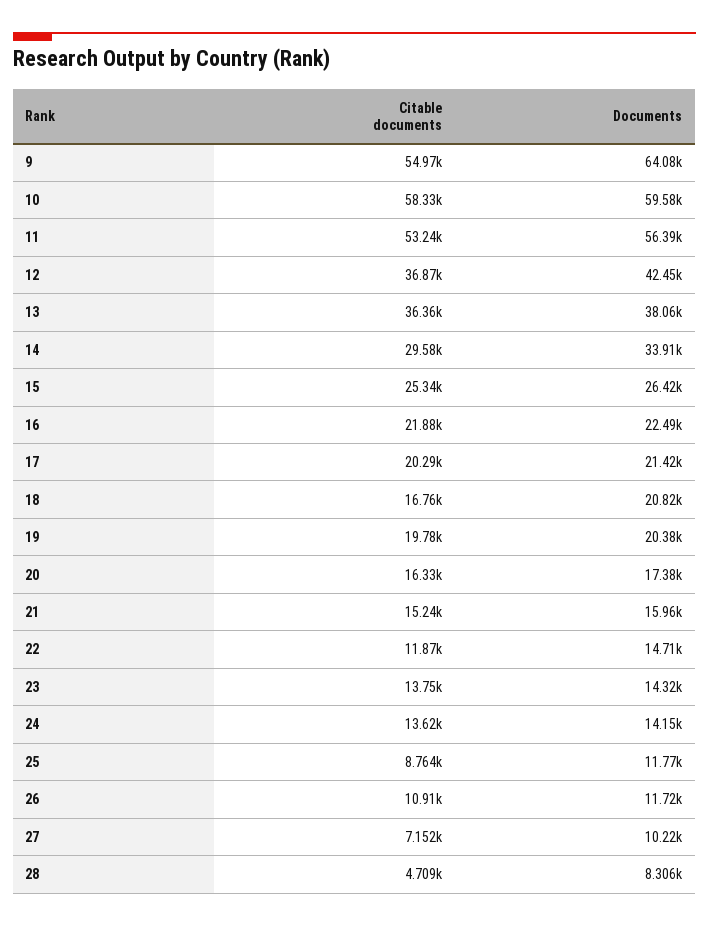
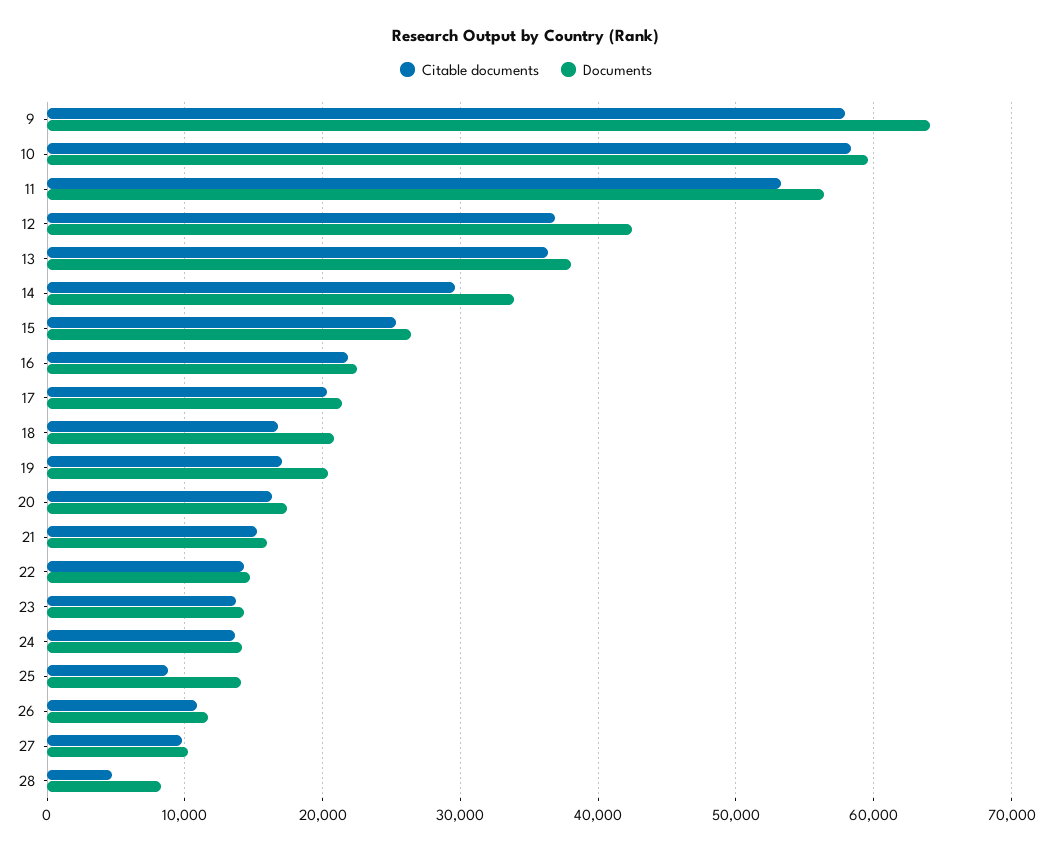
Citable documents, 9: 54970 -> 58000
Citable documents, 19: 19780 -> 17000
Citable documents, 22: 11870 -> 14000
Documents, 25: 11770 -> 14000
Citable documents, 27: 7152 -> 10000

